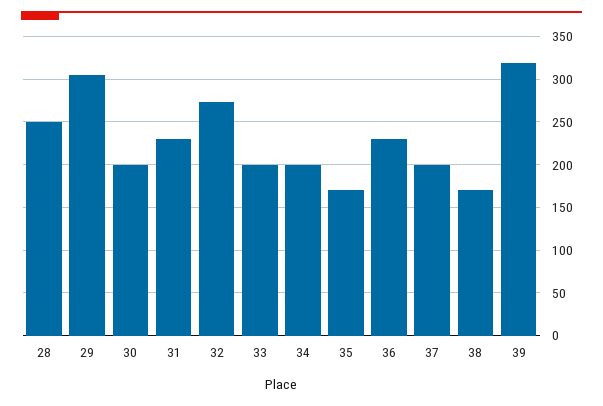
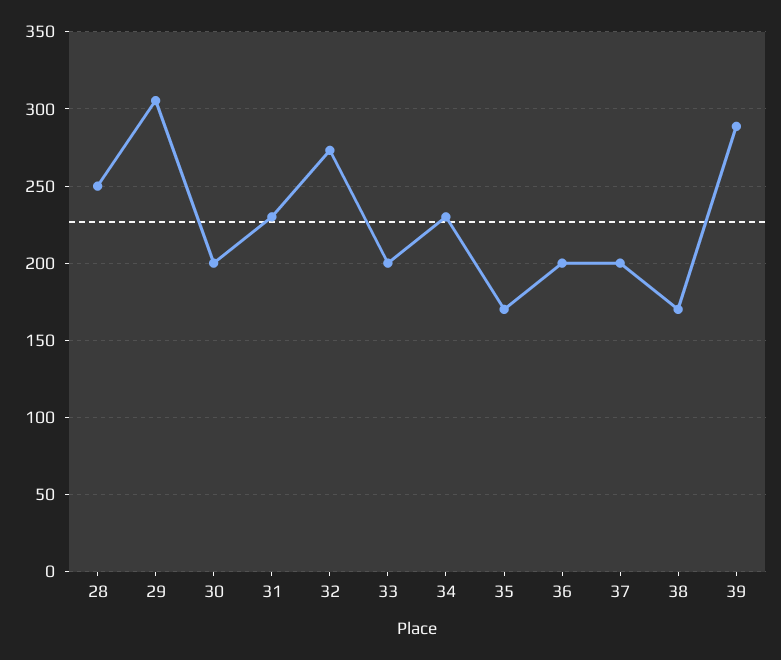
34: 200 -> 230
36: 230 -> 200
39: 320 -> 290

